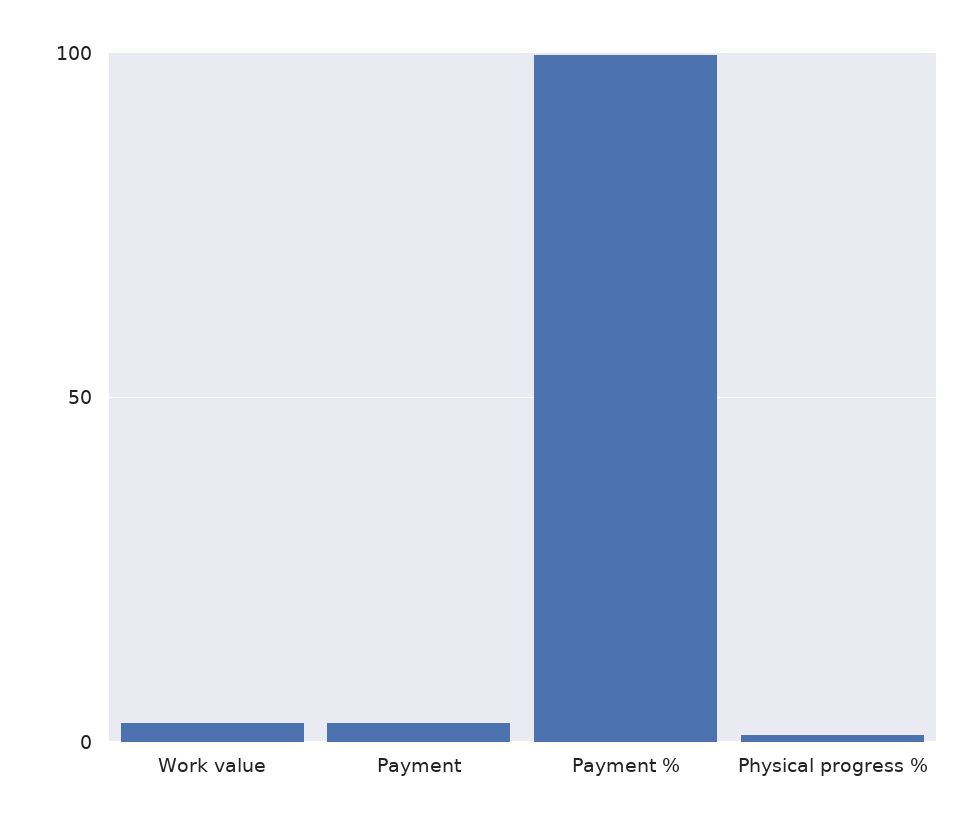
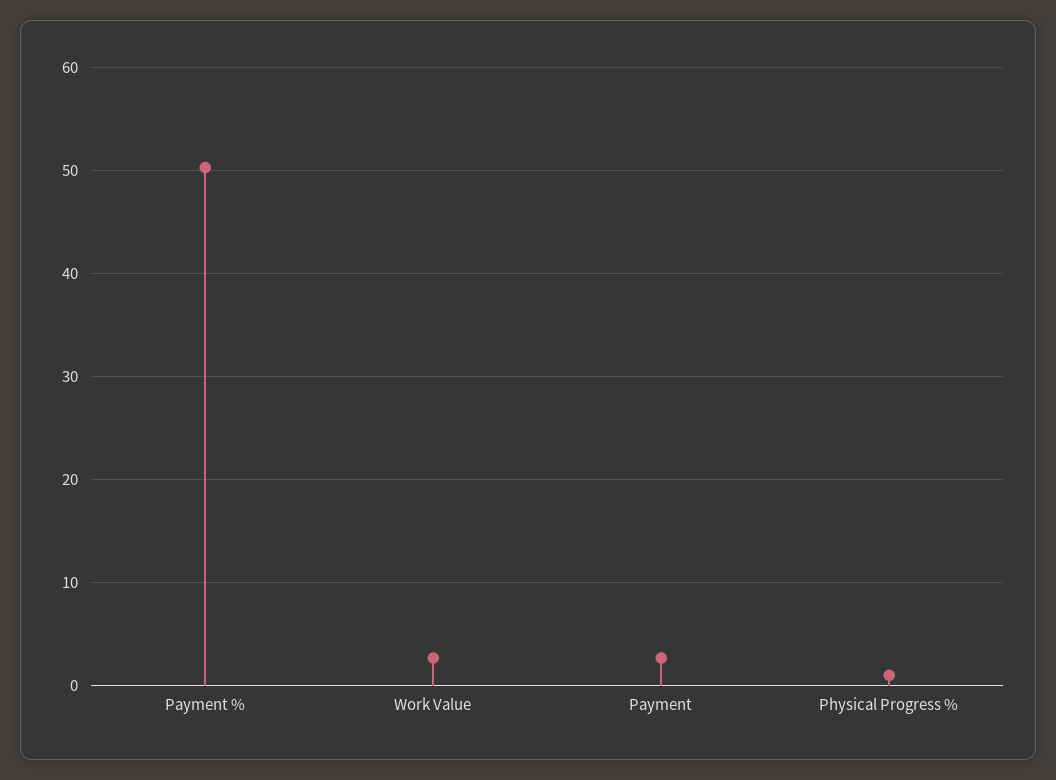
Payment %: 100 -> 50

